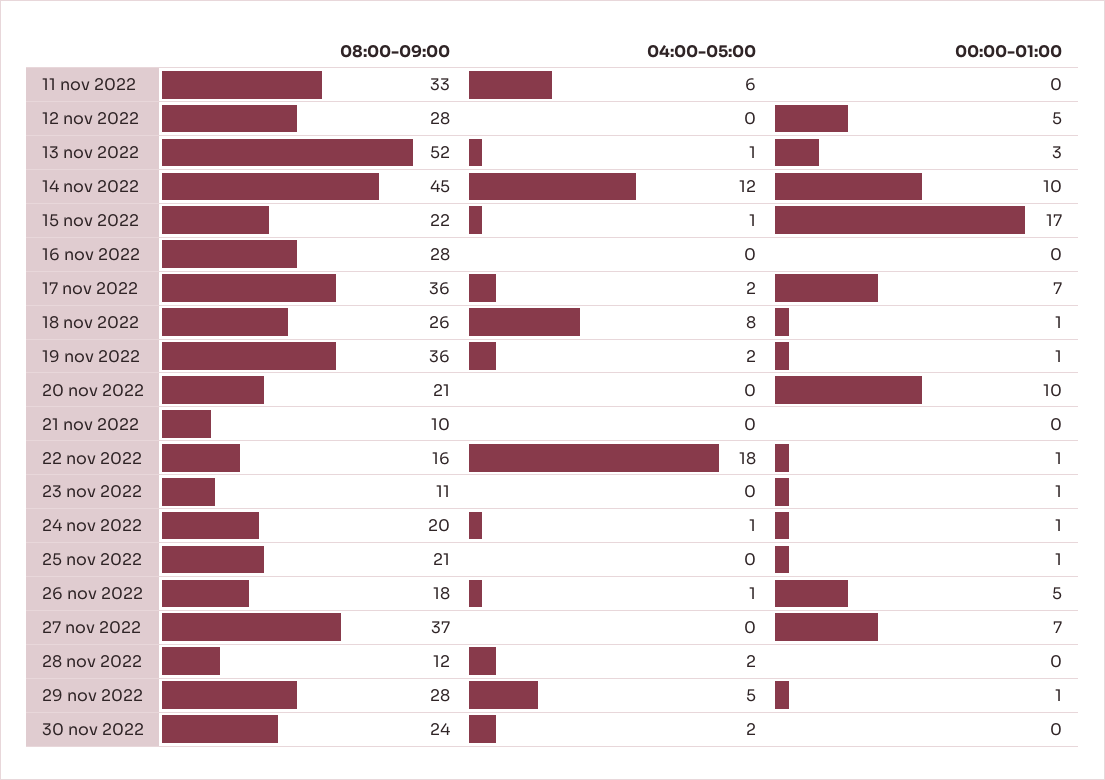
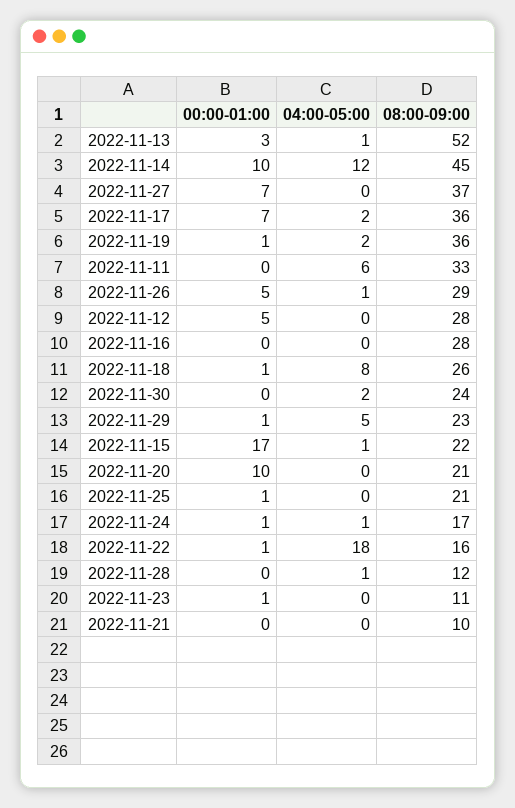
08:00-09:00, 24 nov 2022: 20 -> 17
08:00-09:00, 26 nov 2022: 18 -> 29
04:00-05:00, 28 nov 2022: 2 -> 1
08:00-09:00, 29 nov 2022: 28 -> 23

